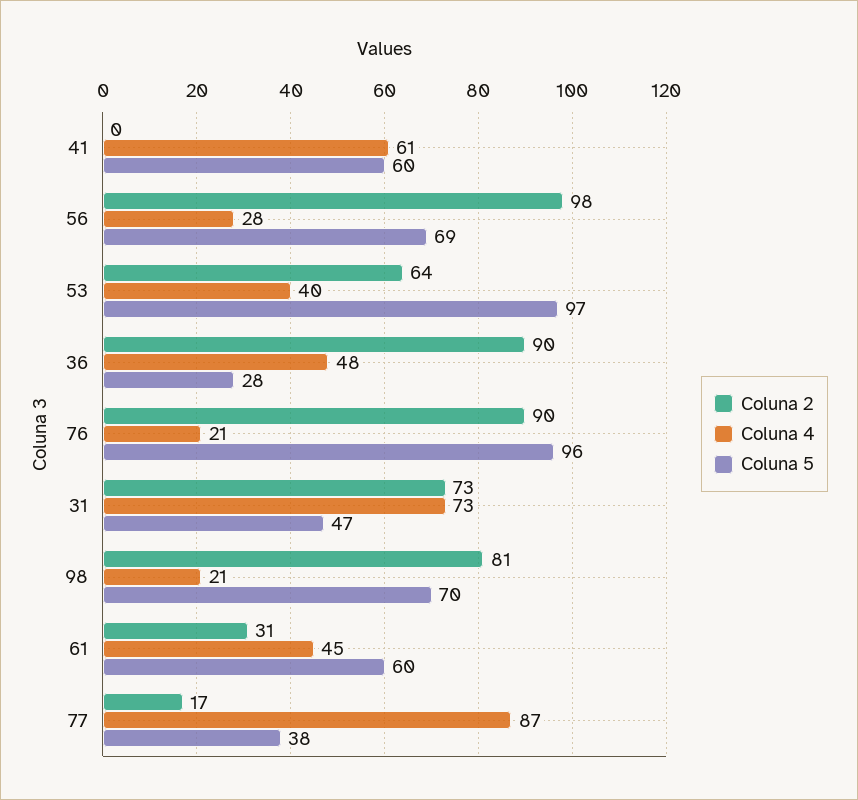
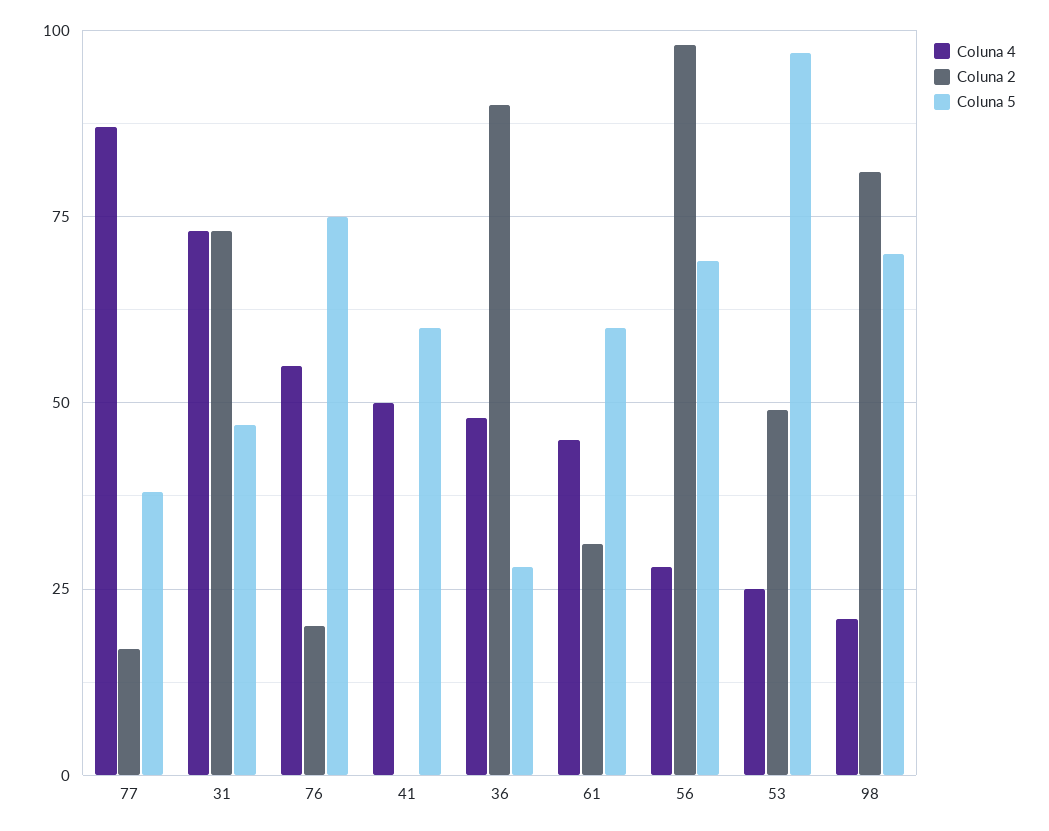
Coluna 4, 41: 61 -> 50
Coluna 2, 53: 64 -> 50
Coluna 4, 53: 40 -> 25
Coluna 2, 76: 90 -> 20
Coluna 4, 76: 21 -> 55
Coluna 5, 76: 96 -> 75

